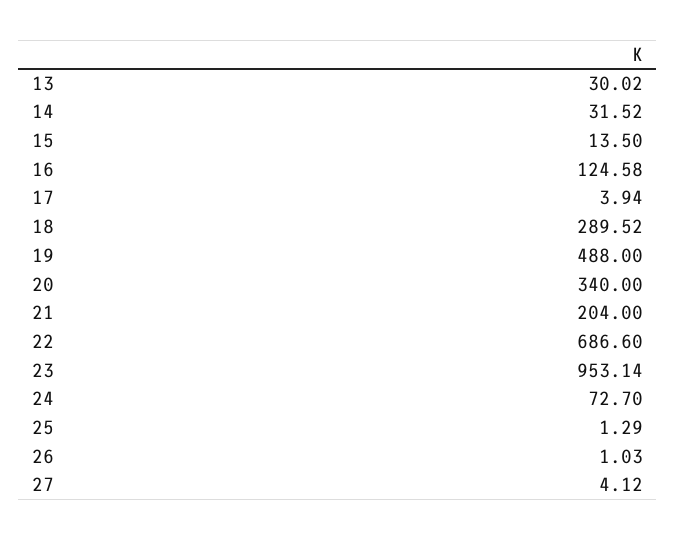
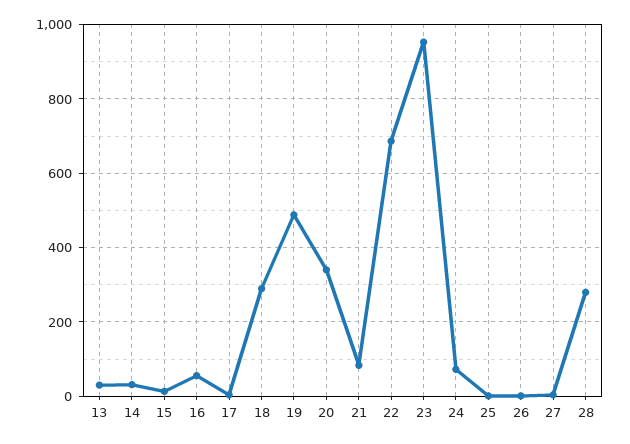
16: 124.58 -> 60
21: 204 -> 80
28: none -> 280

